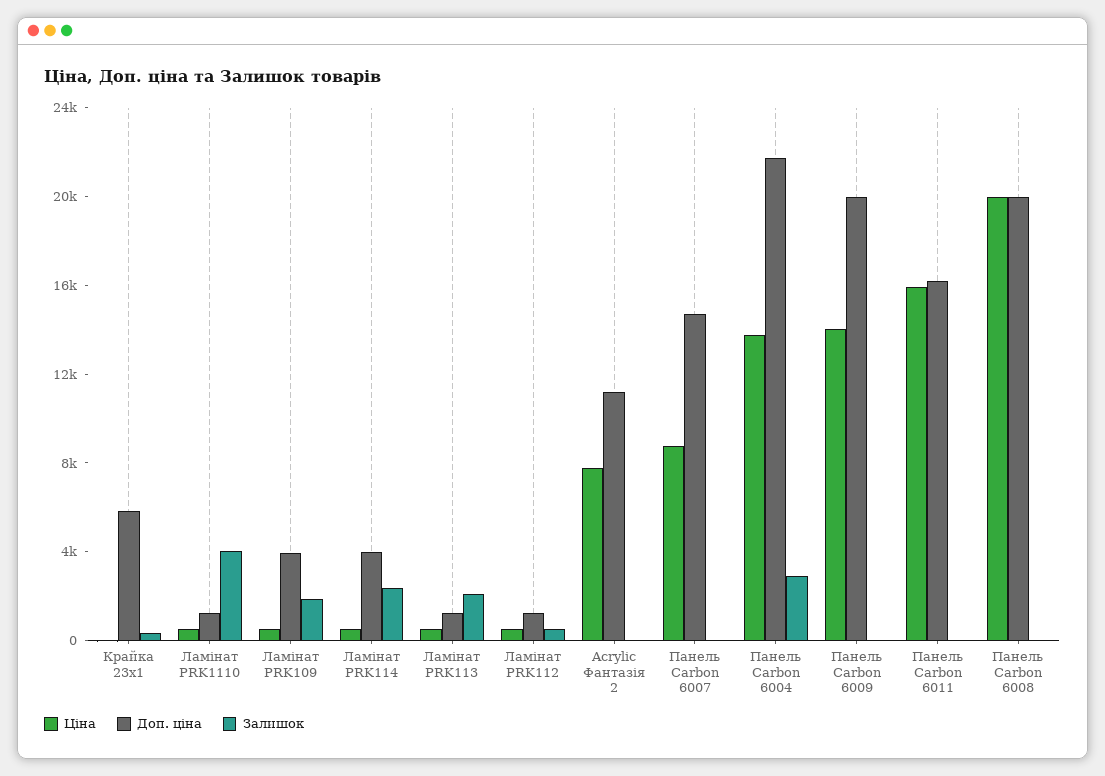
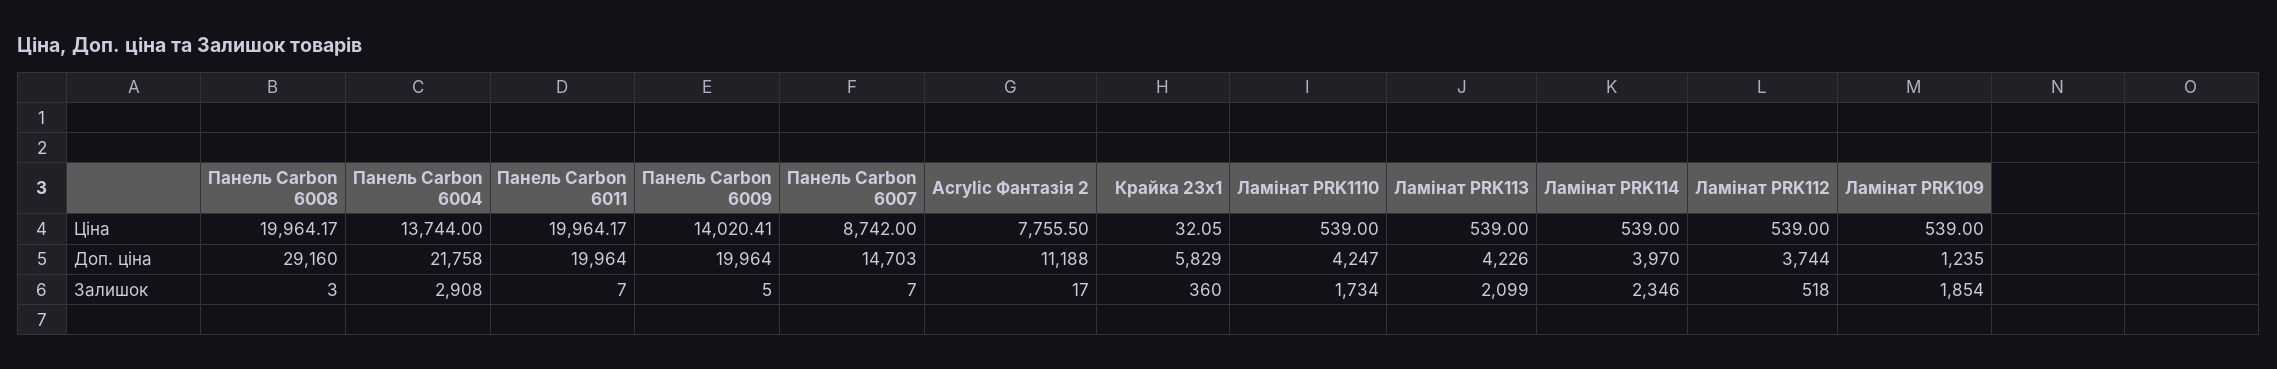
Доп. ціна, Ламінат PRK1110: 1000 -> 4247
Залишок, Ламінат PRK1110: 4000 -> 1734
Доп. ціна, Ламінат PRK109: 4000 -> 1235
Доп. ціна, Ламінат PRK113: 1000 -> 4226
Доп. ціна, Ламінат PRK112: 1000 -> 3744
Ціна, Панель Carbon 6011: 16000 -> 19964.17
Доп. ціна, Панель Carbon 6011: 16000 -> 19964
Доп. ціна, Панель Carbon 6008: 20000 -> 29160

